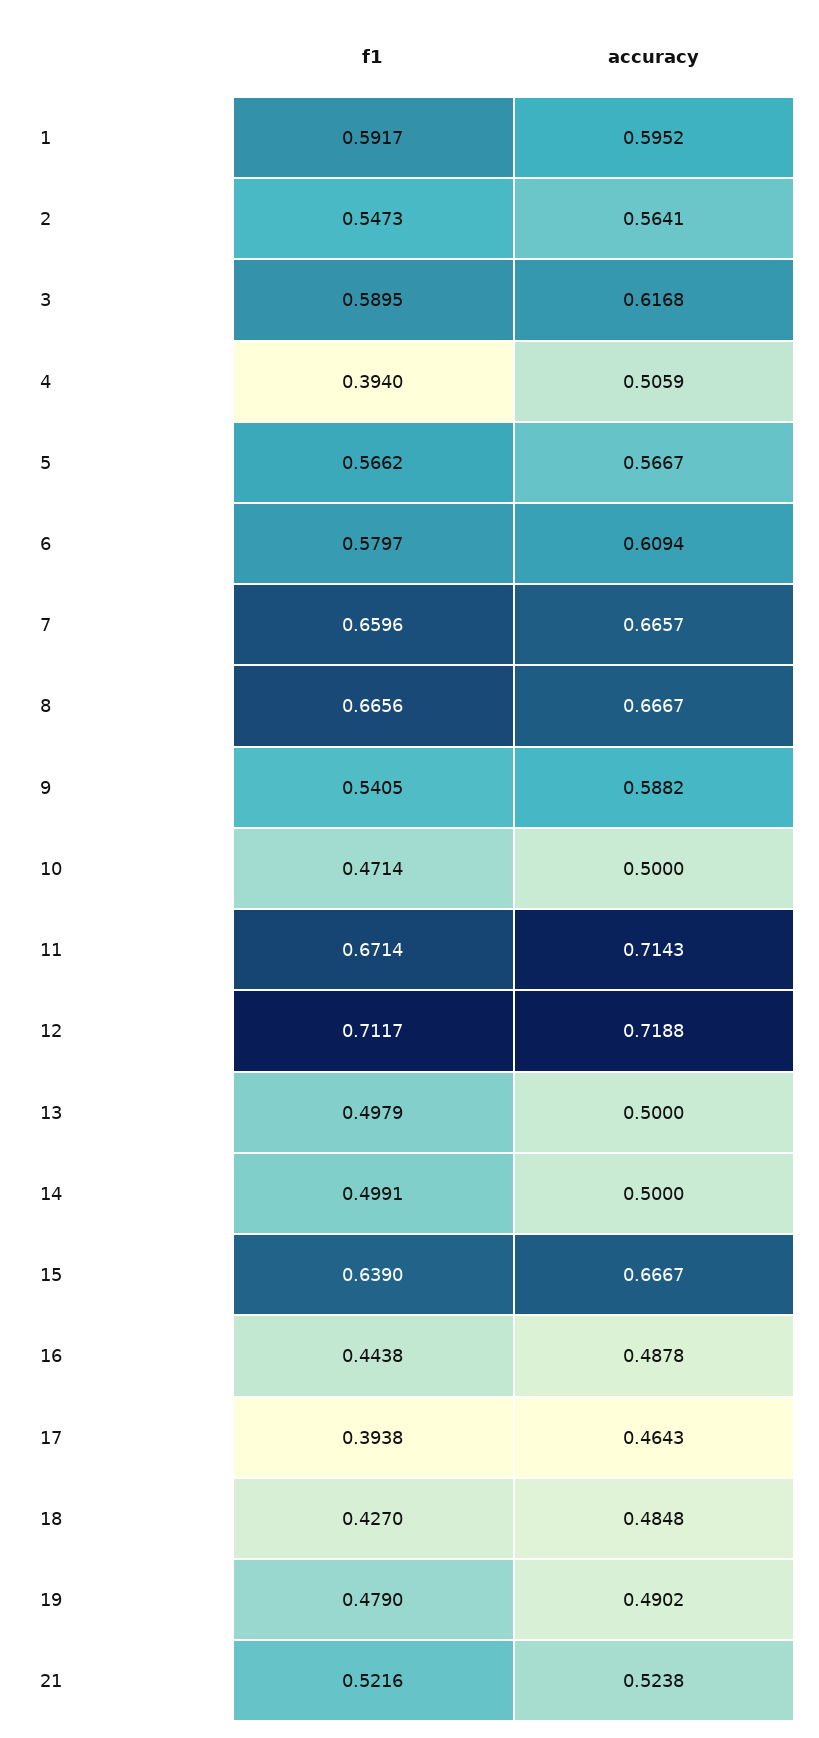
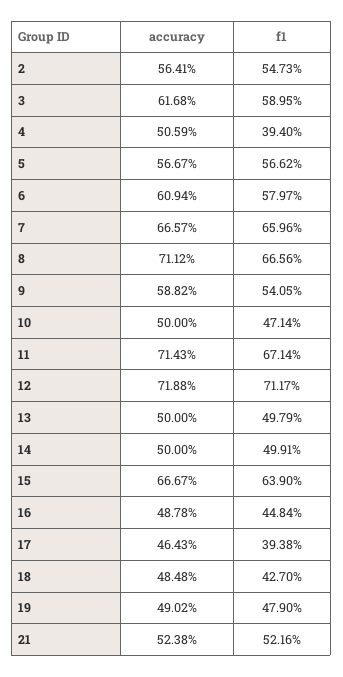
f1, 1: 0.5917 -> none
accuracy, 1: 0.5952 -> none
accuracy, 8: 0.6667 -> 0.7112
f1, 16: 0.4438 -> 0.4484

